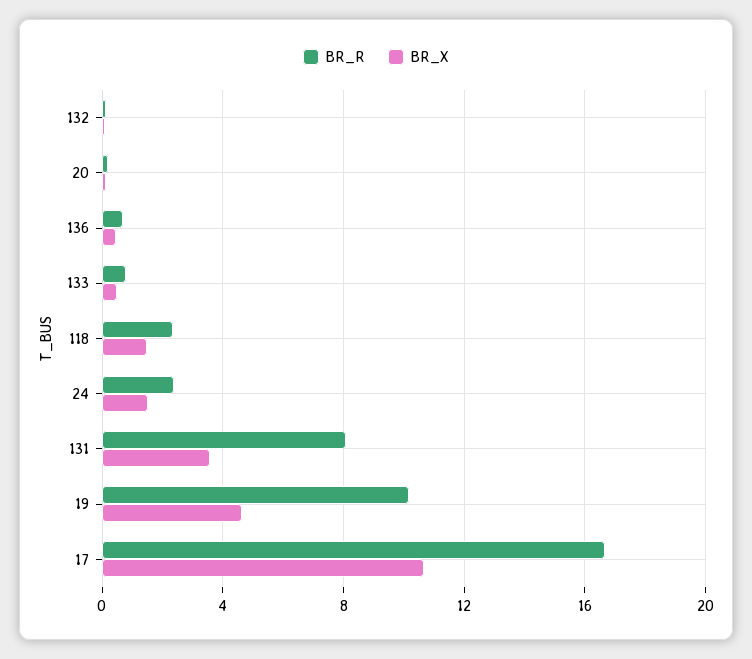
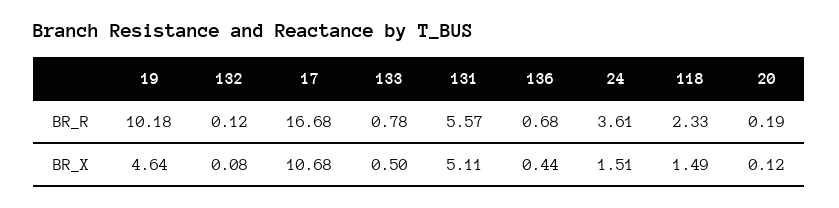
BR_R, 24: 2.5 -> 3.61
BR_R, 131: 8 -> 5.57
BR_X, 131: 3.5 -> 5.11

